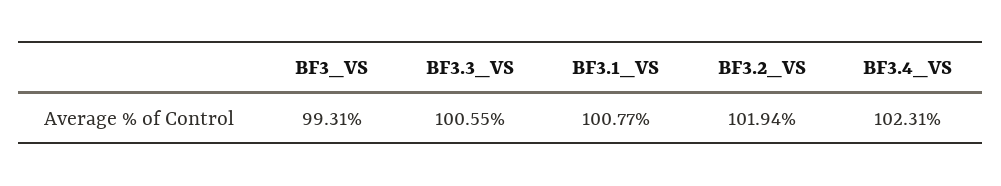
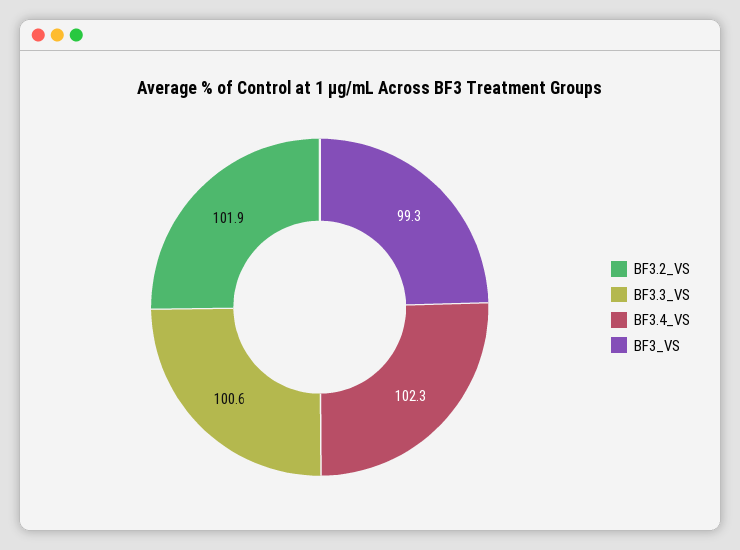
BF3.1_VS: 100.77 -> none

